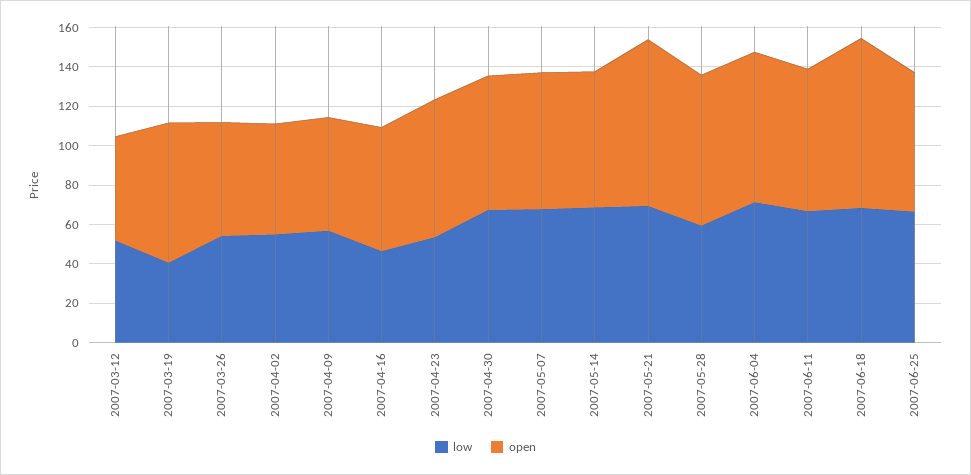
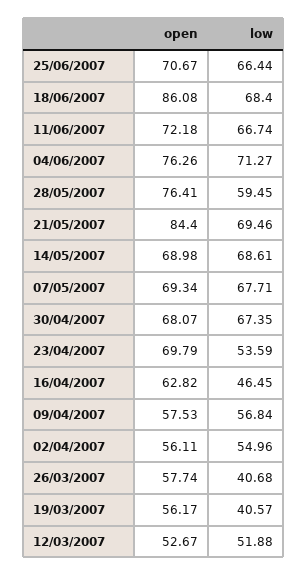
open, 2007-03-19: 70 -> 56.17
low, 2007-03-26: 55 -> 40.68

